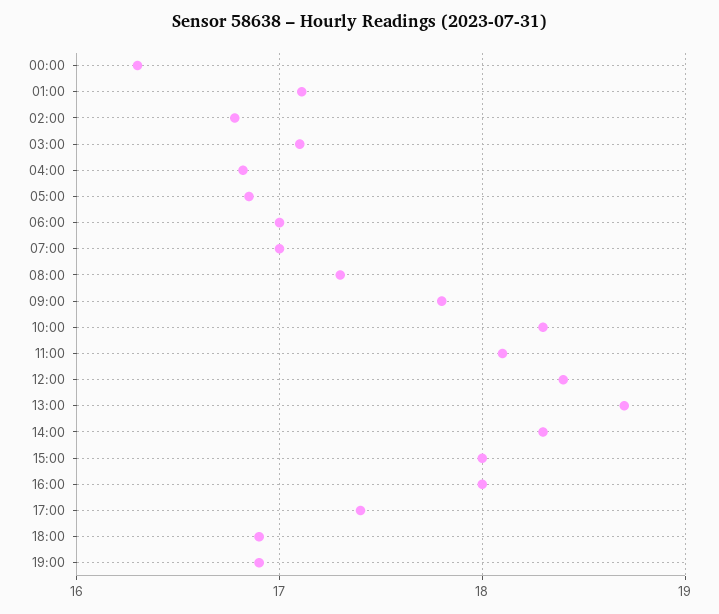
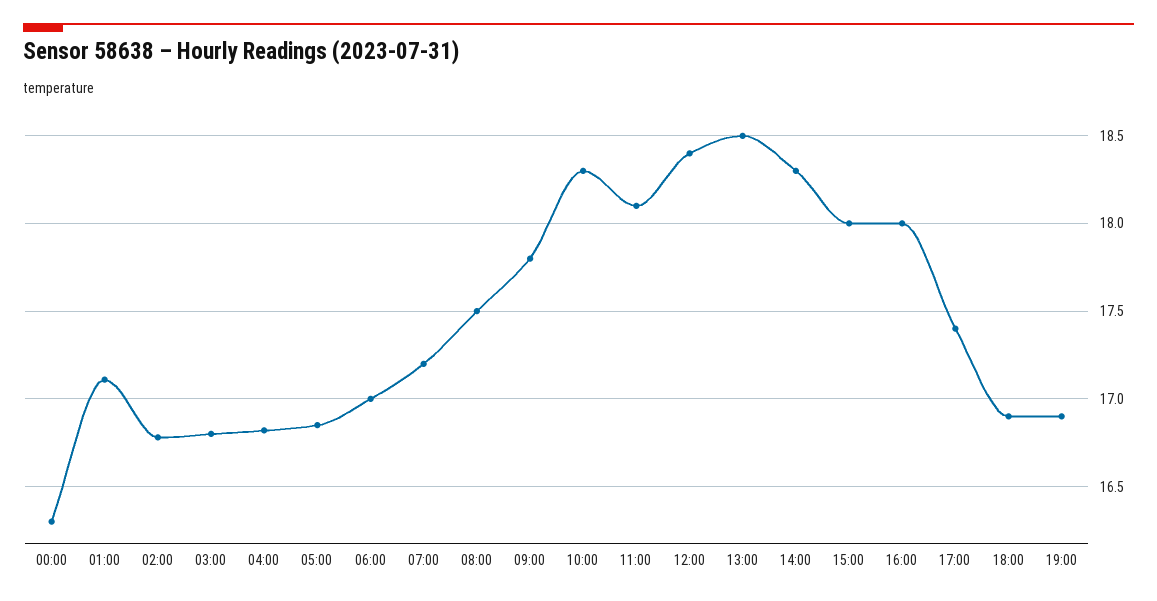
03:00: 17.1 -> 16.8
07:00: 17 -> 17.2
08:00: 17.3 -> 17.5
13:00: 18.7 -> 18.5

